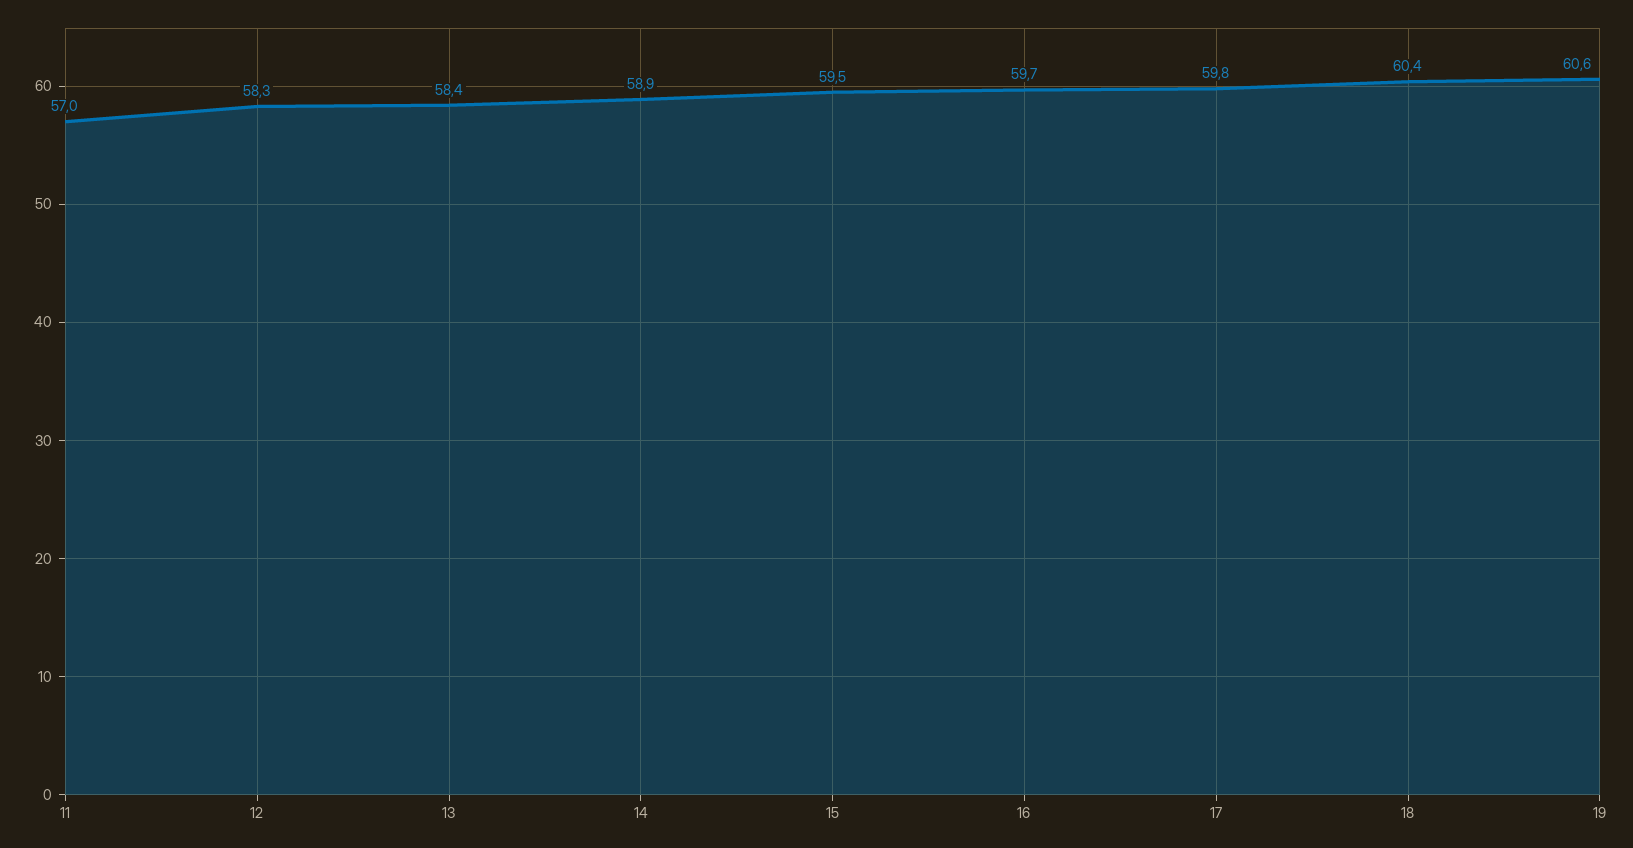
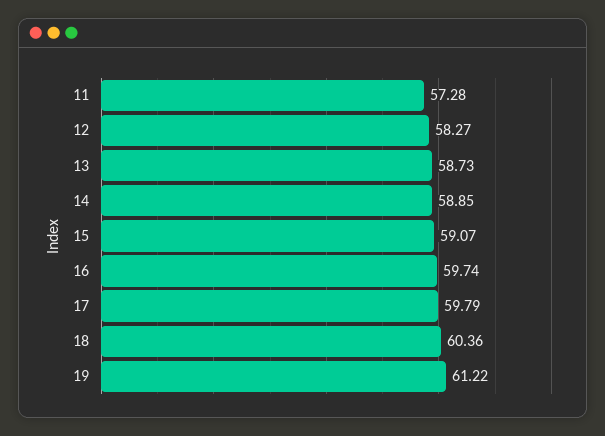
11: 57 -> 57.28
13: 58.4 -> 58.73
15: 59.5 -> 59.07
19: 60.6 -> 61.22

